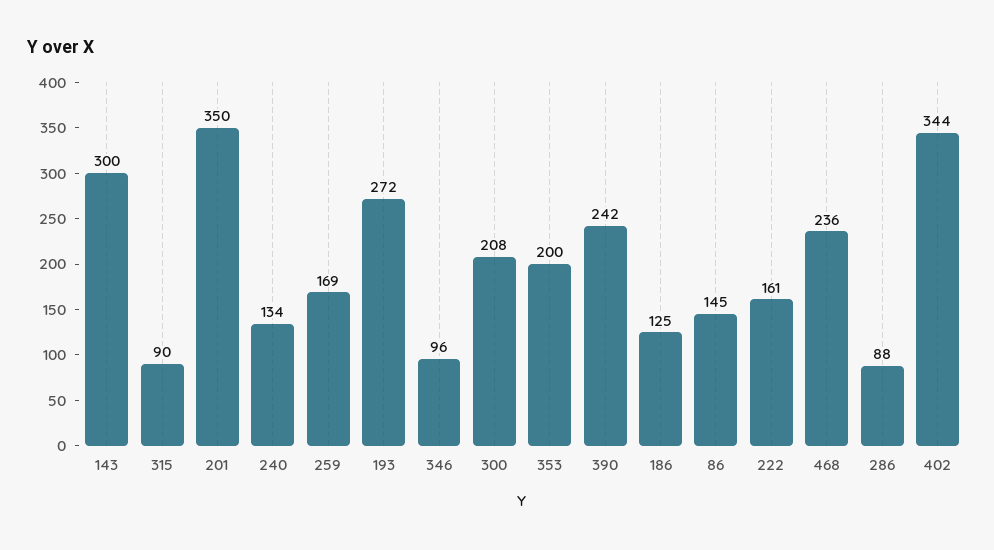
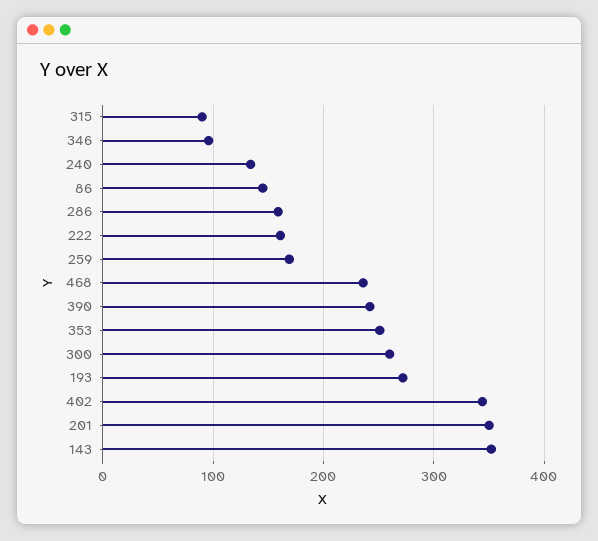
143: 300 -> 350
300: 208 -> 260
353: 200 -> 250
186: 125 -> none
286: 88 -> 160

